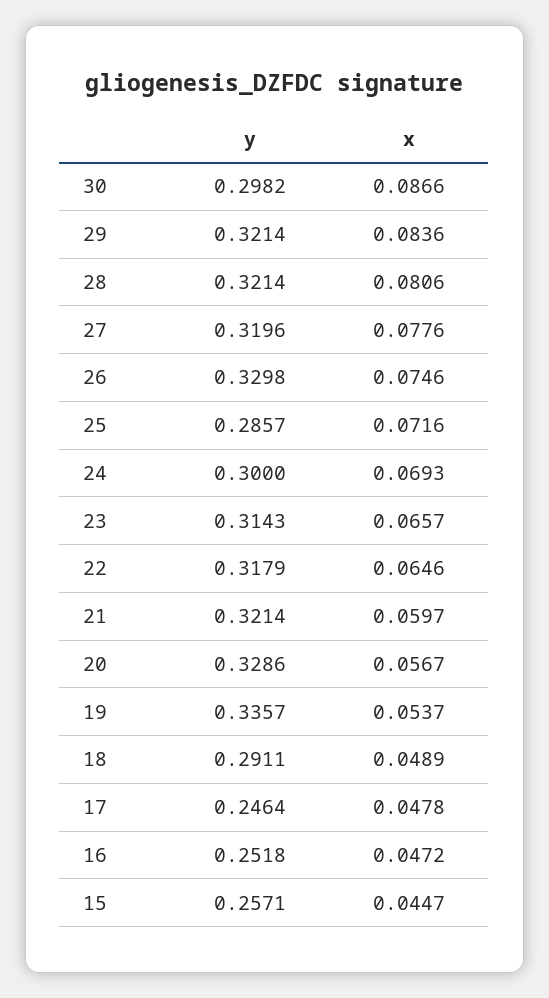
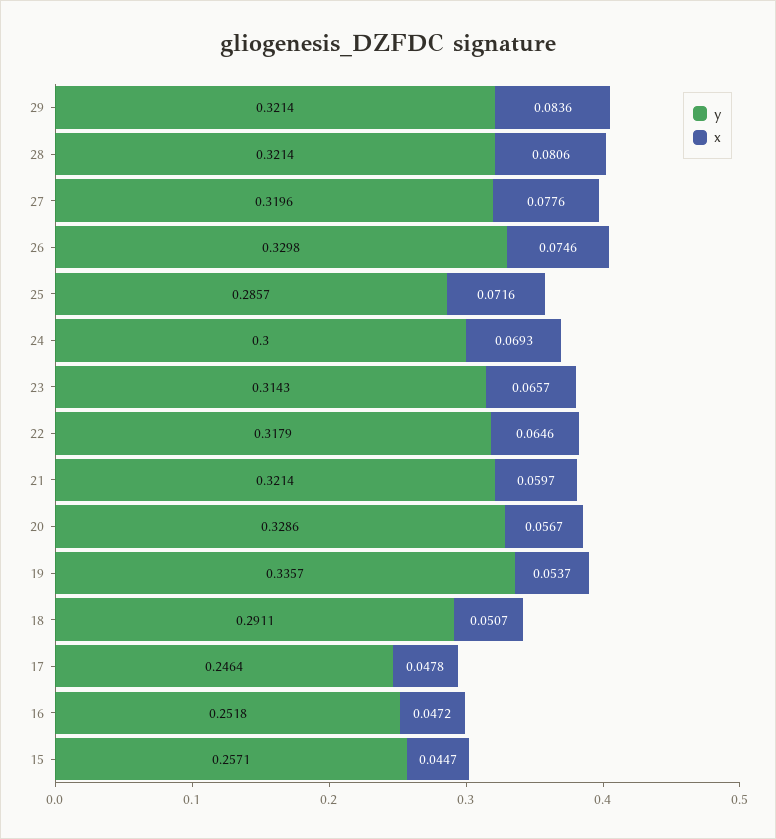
y, 30: 0.2982 -> none
x, 30: 0.0866 -> none
x, 18: 0.0489 -> 0.0507

